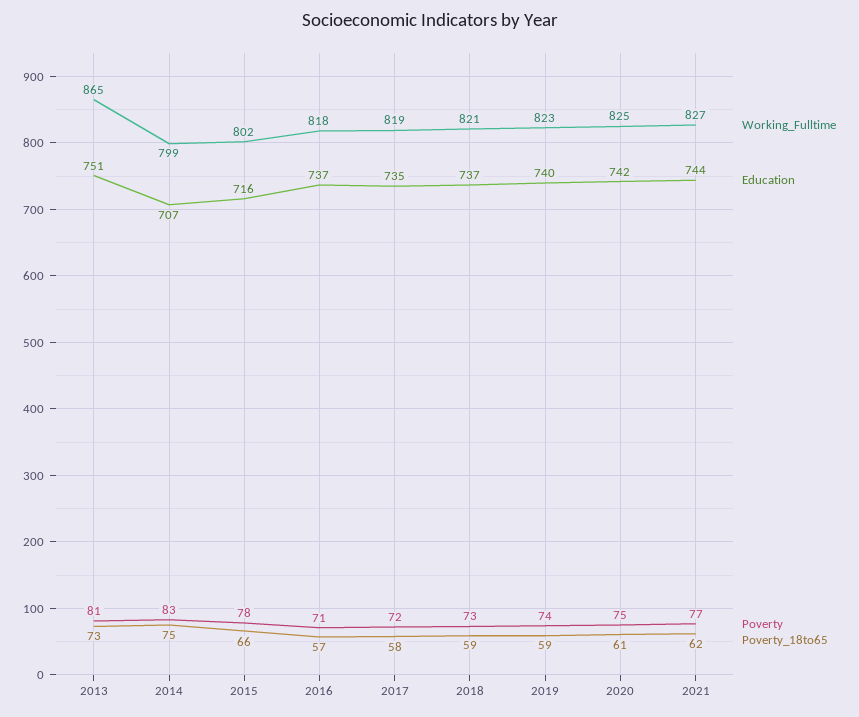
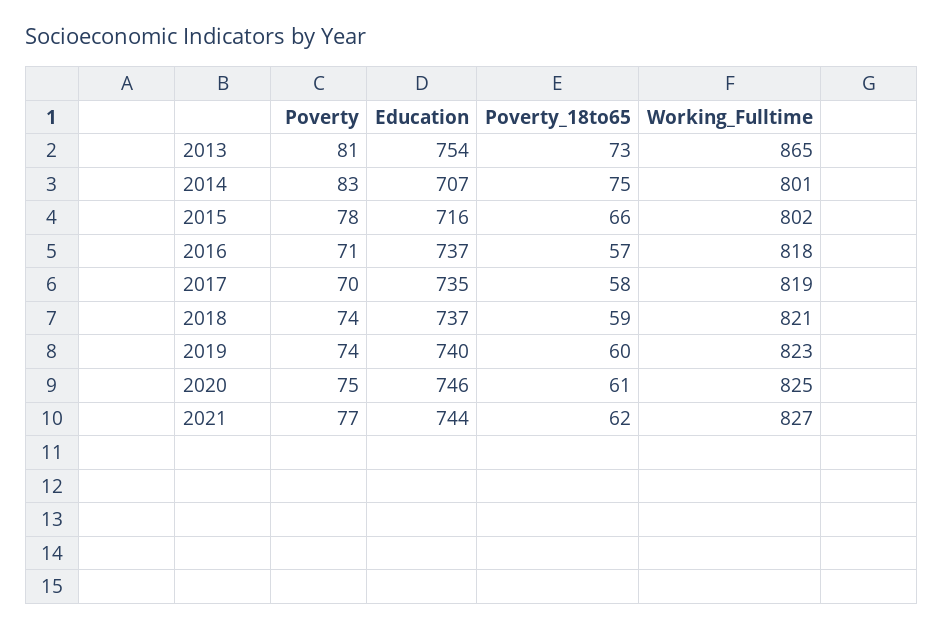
Education, 2013: 751 -> 754
Working_Fulltime, 2014: 799 -> 801
Poverty, 2017: 72 -> 70
Poverty, 2018: 73 -> 74
Poverty_18to65, 2019: 59 -> 60
Education, 2020: 742 -> 746

